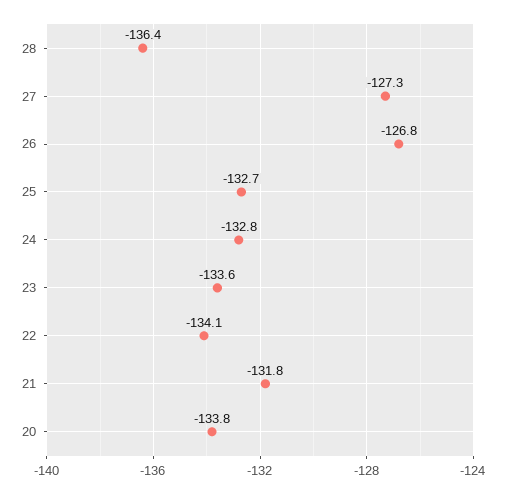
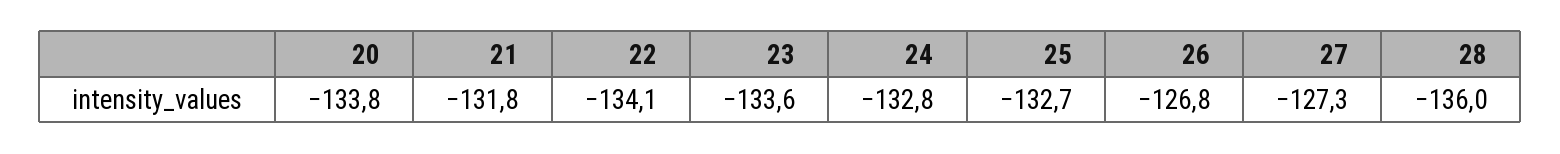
28: -136.4 -> -136

